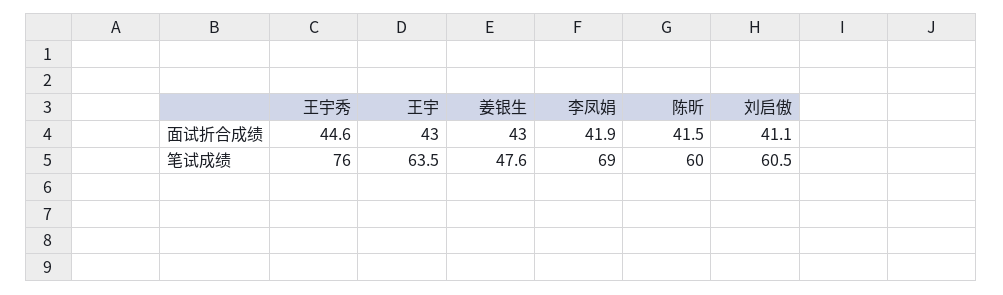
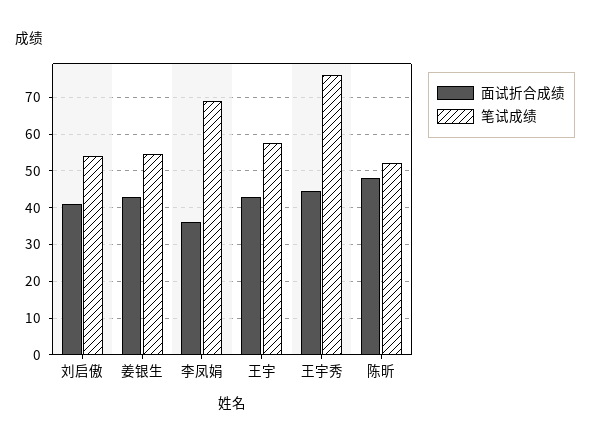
面试折合成绩, 李凤娟: 41.9 -> 36
面试折合成绩, 陈昕: 41.5 -> 48
笔试成绩, 王宇: 63.5 -> 58
笔试成绩, 姜银生: 47.6 -> 54
笔试成绩, 陈昕: 60 -> 52
笔试成绩, 刘启傲: 60.5 -> 54

